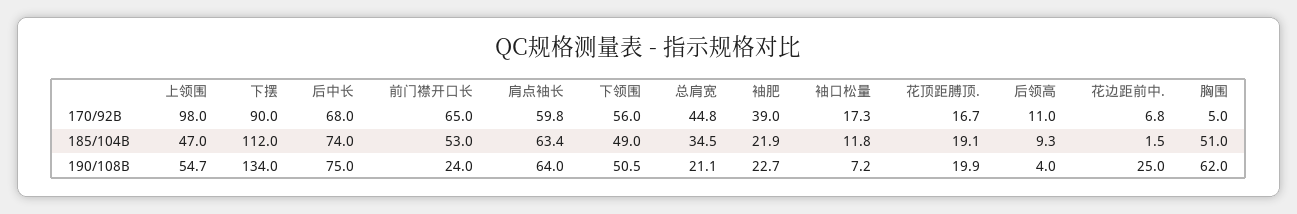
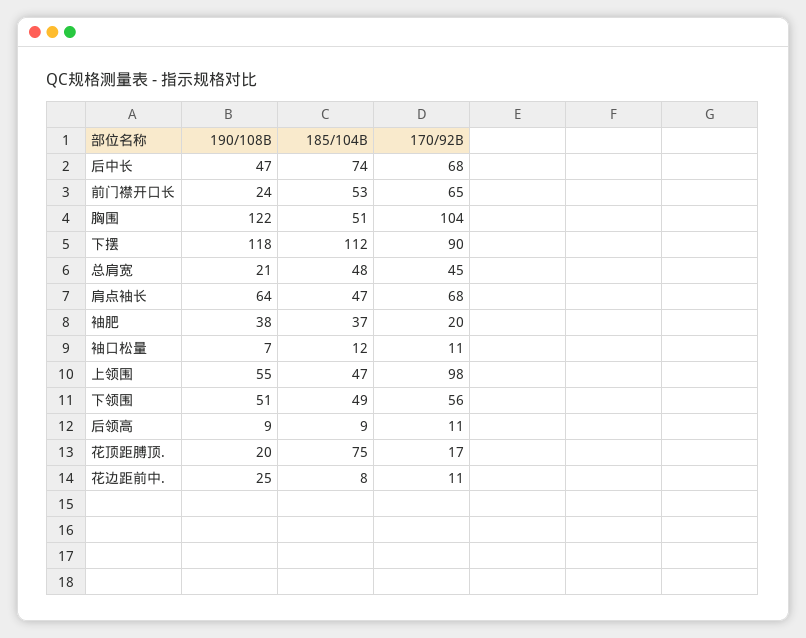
肩点袖长, 170/92B: 59.8 -> 68
袖肥, 170/92B: 39 -> 20
袖口松量, 170/92B: 17.3 -> 11
花边距前中., 170/92B: 6.8 -> 11
胸围, 170/92B: 5 -> 104
肩点袖长, 185/104B: 63.4 -> 47
总肩宽, 185/104B: 34.5 -> 48
袖肥, 185/104B: 21.9 -> 37
花顶距膊顶., 185/104B: 19.1 -> 75
花边距前中., 185/104B: 1.5 -> 8
下摆, 190/108B: 134 -> 118
后中长, 190/108B: 75 -> 47
袖肥, 190/108B: 22.7 -> 38
后领高, 190/108B: 4 -> 9
胸围, 190/108B: 62 -> 122

